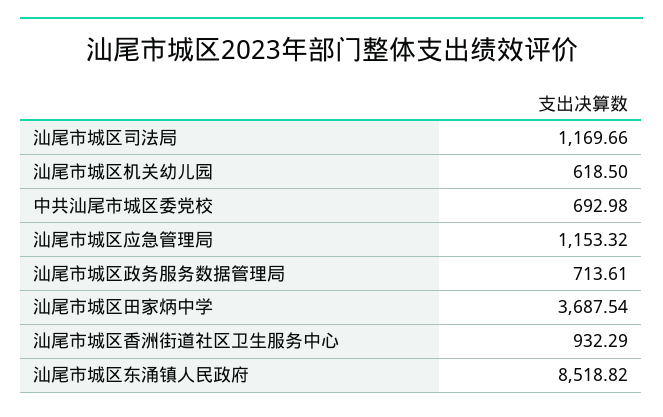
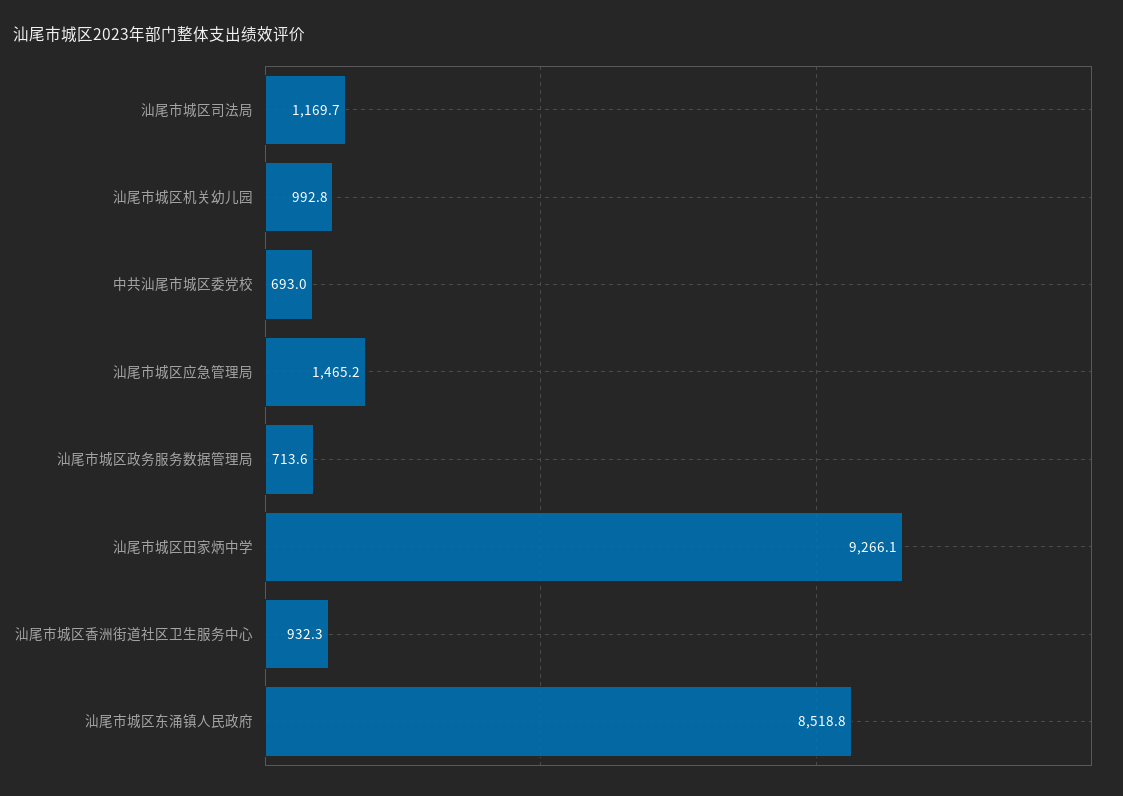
汕尾市城区机关幼儿园: 618.5 -> 992.8
汕尾市城区应急管理局: 1153.32 -> 1465.2
汕尾市城区田家炳中学: 3687.54 -> 9266.1

